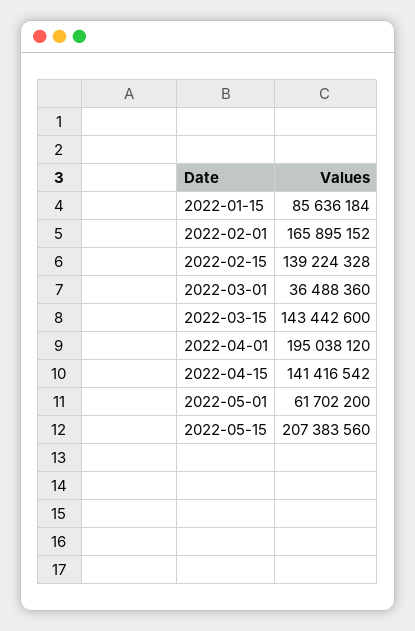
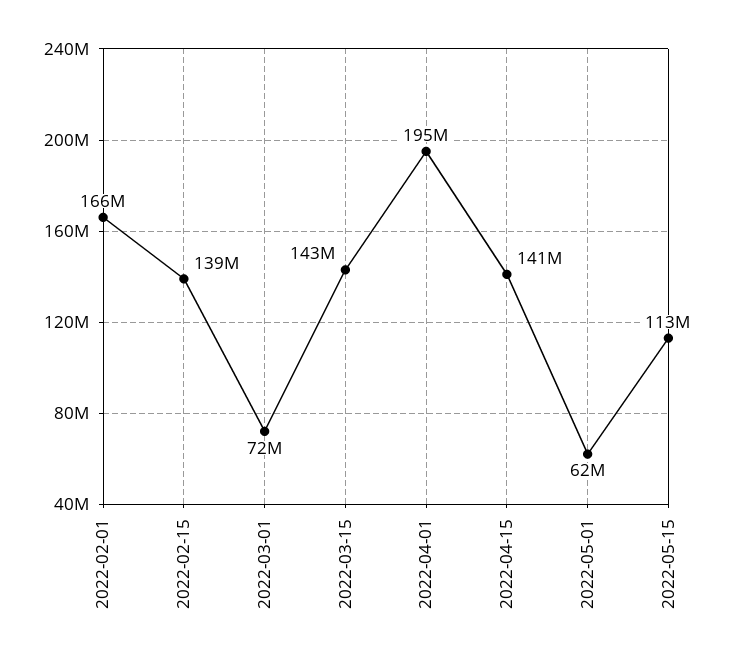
2022-01-15: 85636184 -> none
2022-03-01: 36488360 -> 72000000
2022-05-15: 207383560 -> 113000000

